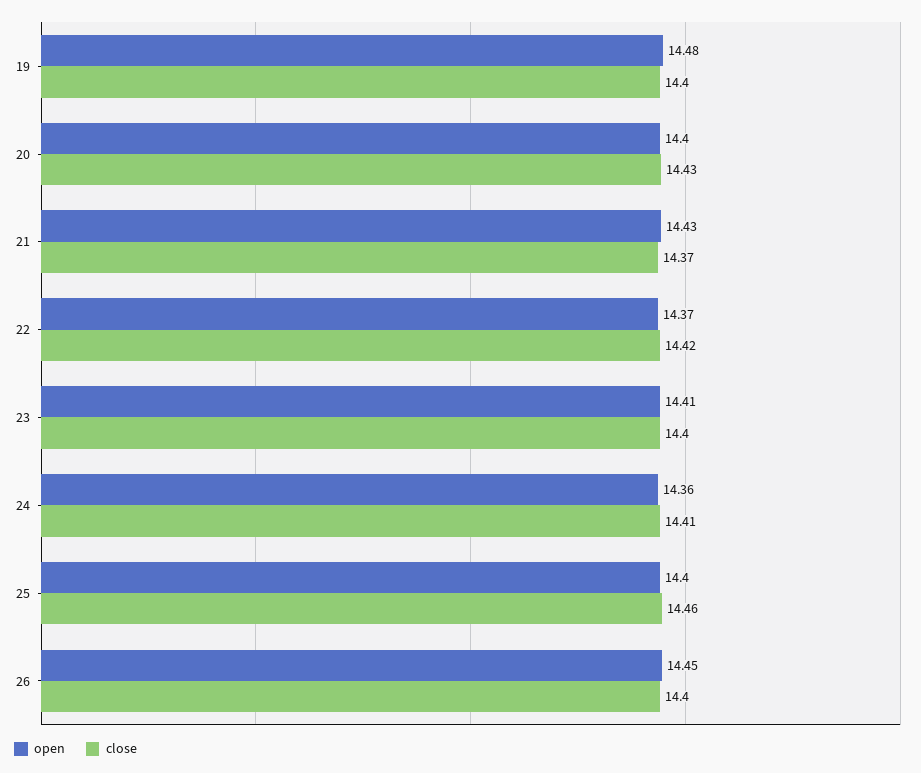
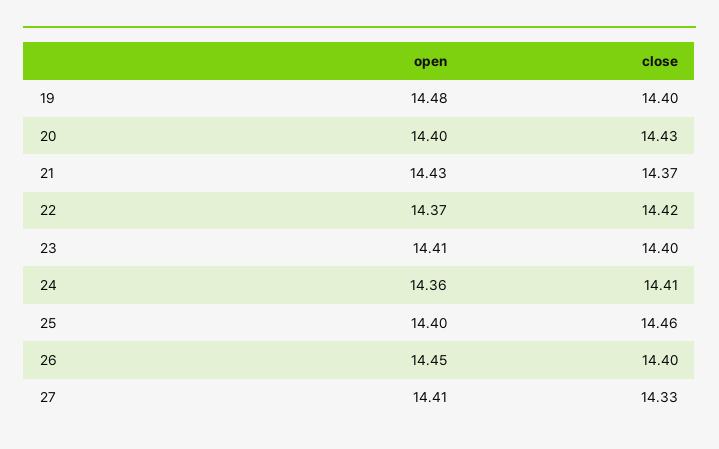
open, 27: none -> 14.41
close, 27: none -> 14.33

